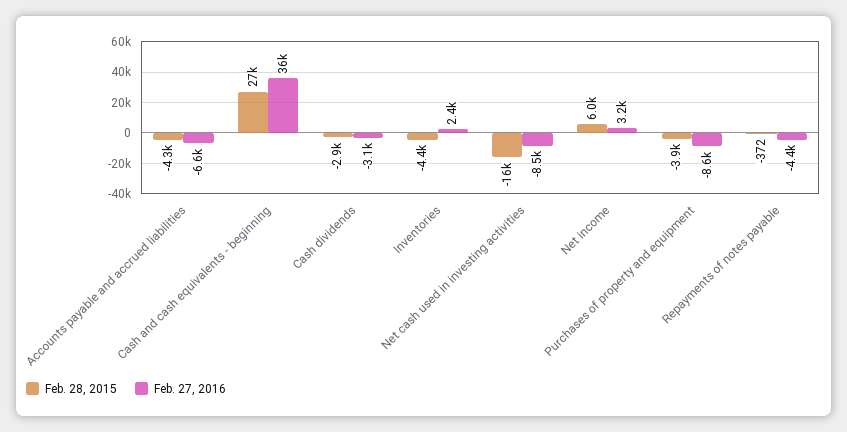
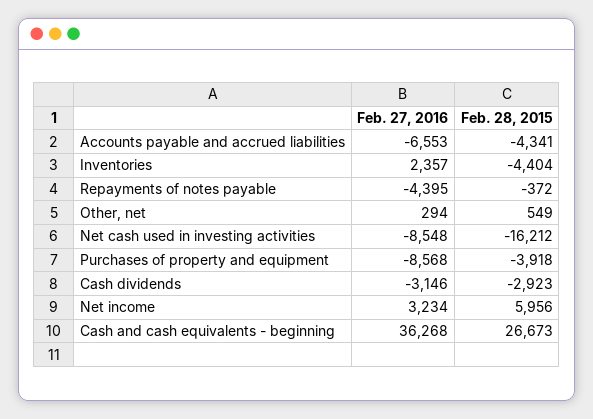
Feb. 27, 2016, Other, net: none -> 294
Feb. 28, 2015, Other, net: none -> 549

